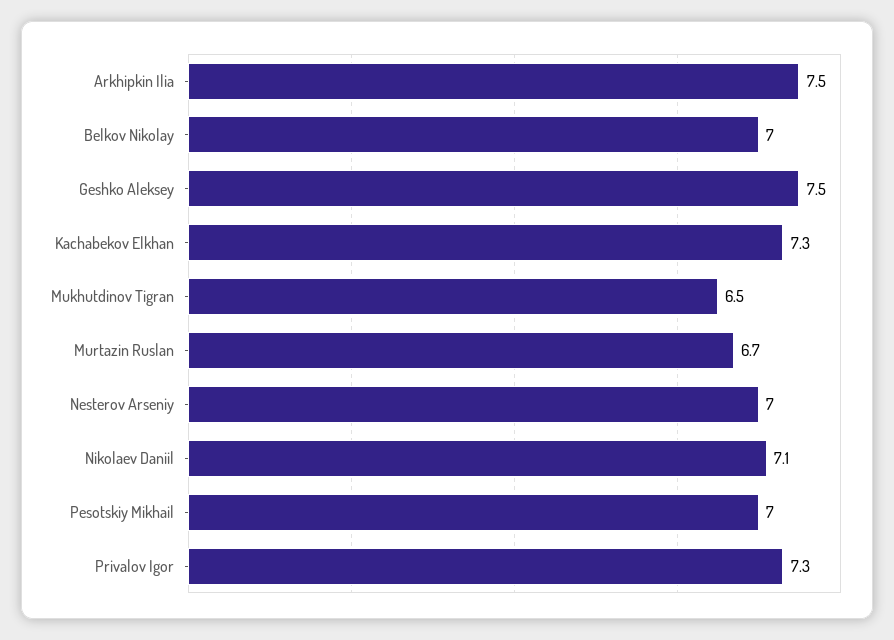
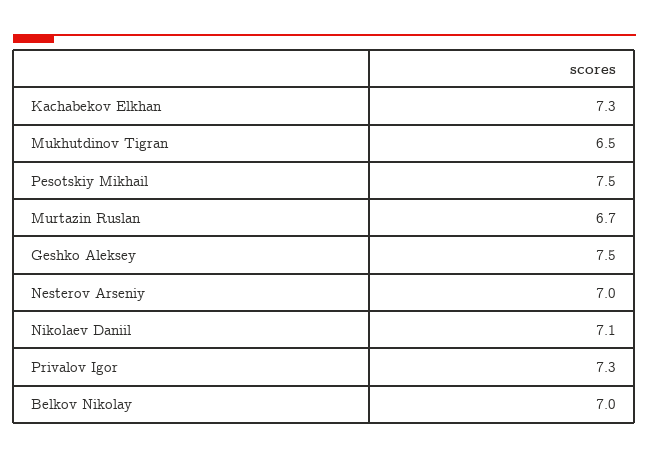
Arkhipkin Ilia: 7.5 -> none
Pesotskiy Mikhail: 7 -> 7.5

